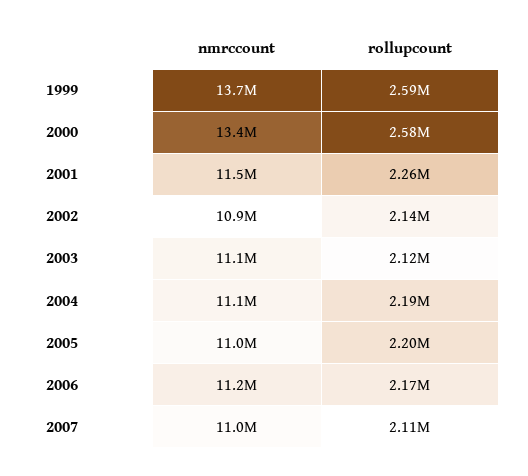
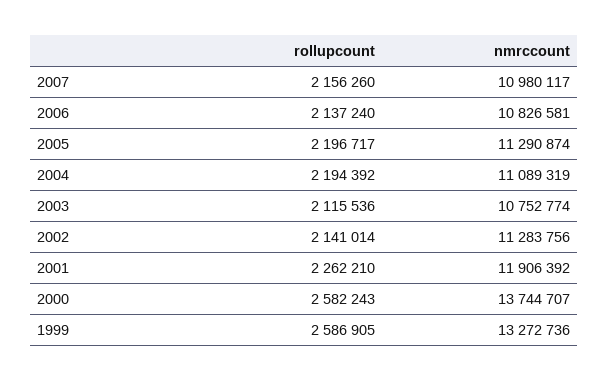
nmrccount, 1999: 13700000 -> 13272736
nmrccount, 2000: 13400000 -> 13744707
nmrccount, 2001: 11500000 -> 11906392
nmrccount, 2002: 10900000 -> 11283756
nmrccount, 2003: 11100000 -> 10752774
nmrccount, 2005: 11000000 -> 11290874
nmrccount, 2006: 11200000 -> 10826581
rollupcount, 2006: 2170000 -> 2137240
rollupcount, 2007: 2110000 -> 2156260

